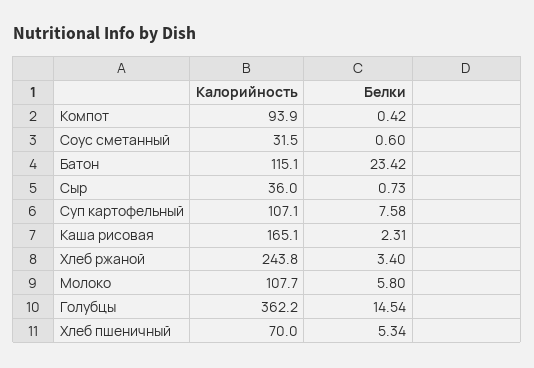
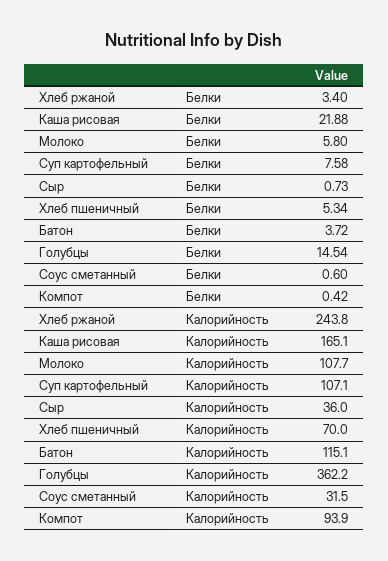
Белки, Батон: 23.42 -> 3.72
Белки, Каша рисовая: 2.31 -> 21.88

